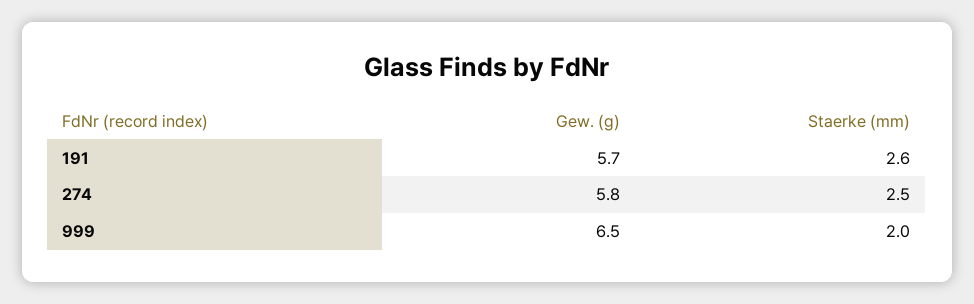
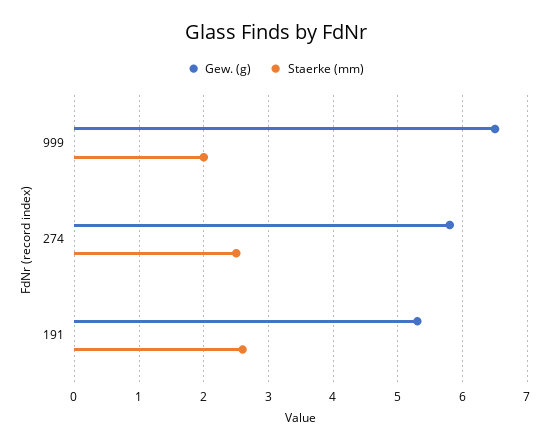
Gew. (g), 191: 5.7 -> 5.3

